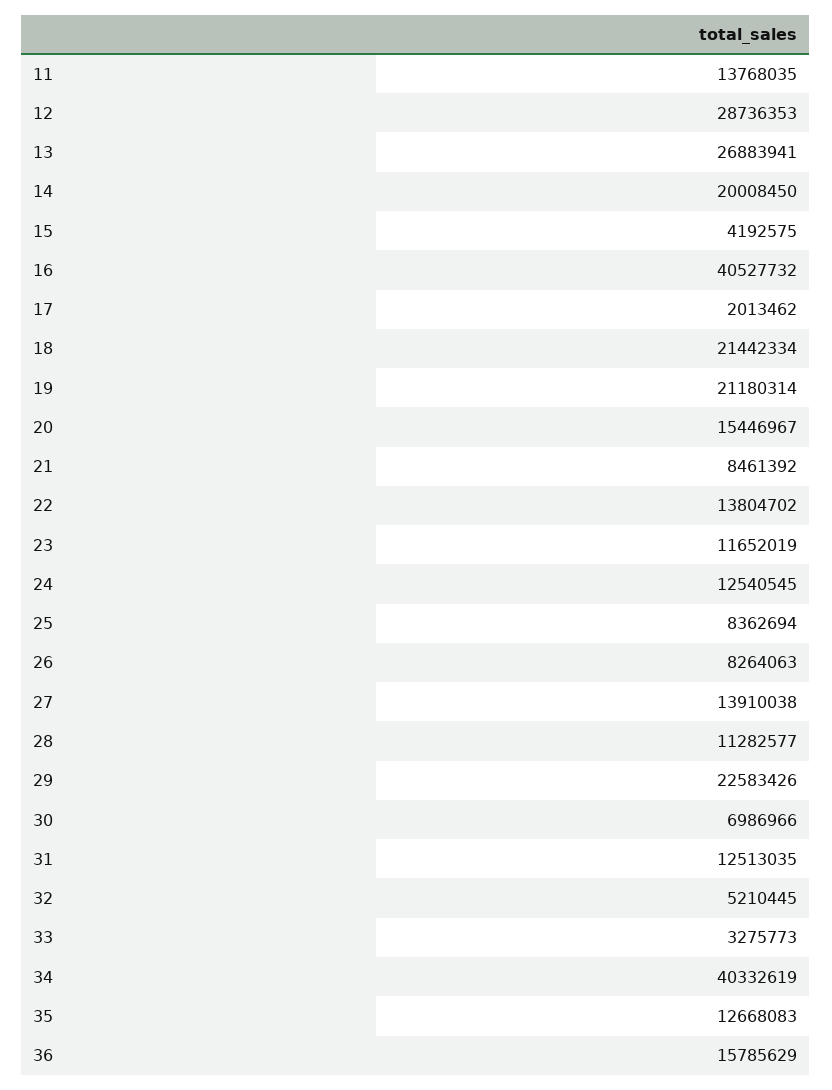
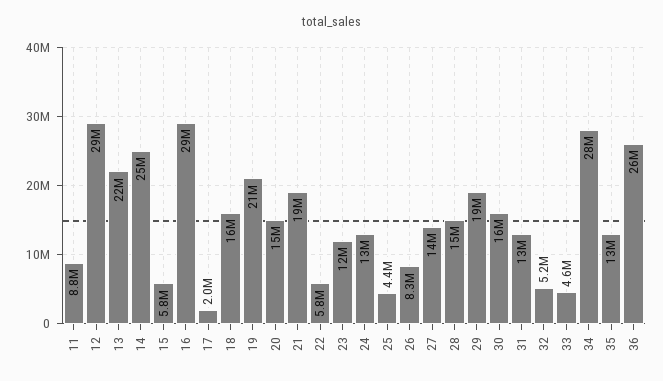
11: 13768035 -> 8800000
13: 26883941 -> 22000000
14: 20008450 -> 25000000
15: 4192575 -> 5800000
16: 40527732 -> 29000000
18: 21442334 -> 16000000
21: 8461392 -> 19000000
22: 13804702 -> 5800000
25: 8362694 -> 4400000
28: 11282577 -> 15000000
29: 22583426 -> 19000000
30: 6986966 -> 16000000
33: 3275773 -> 4600000
34: 40332619 -> 28000000
36: 15785629 -> 26000000

